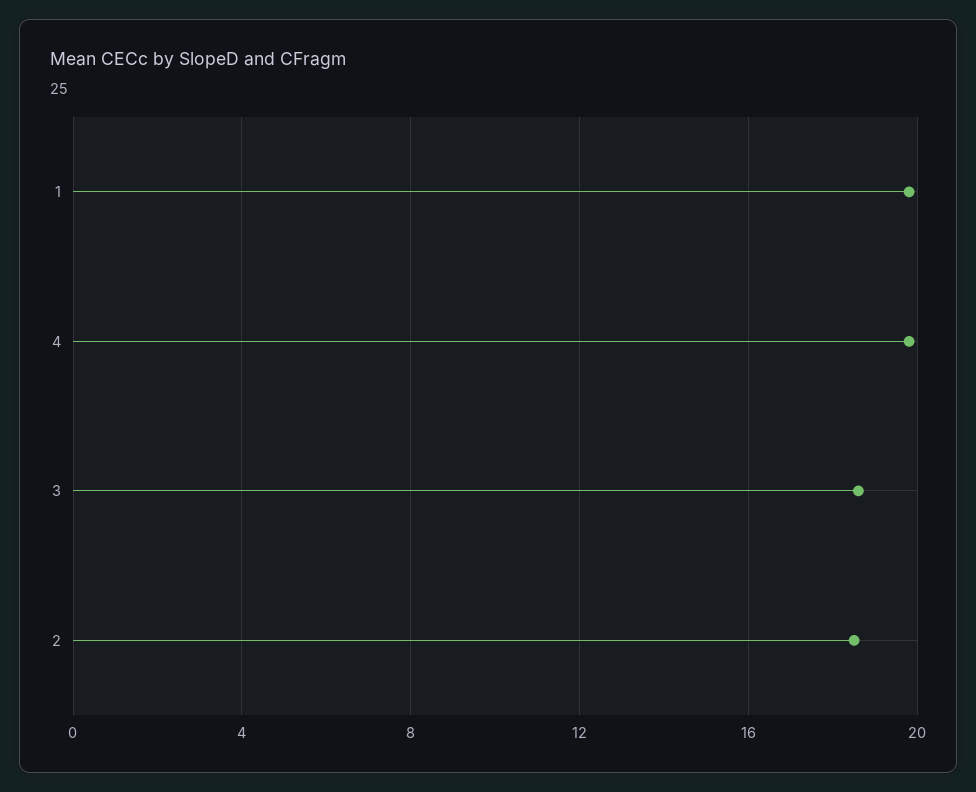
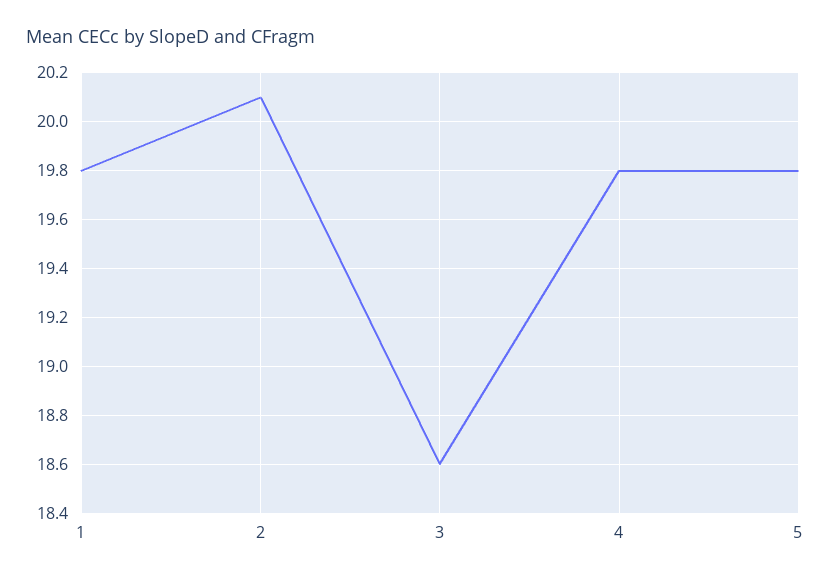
2: 18.5 -> 20.1
5: none -> 19.8

